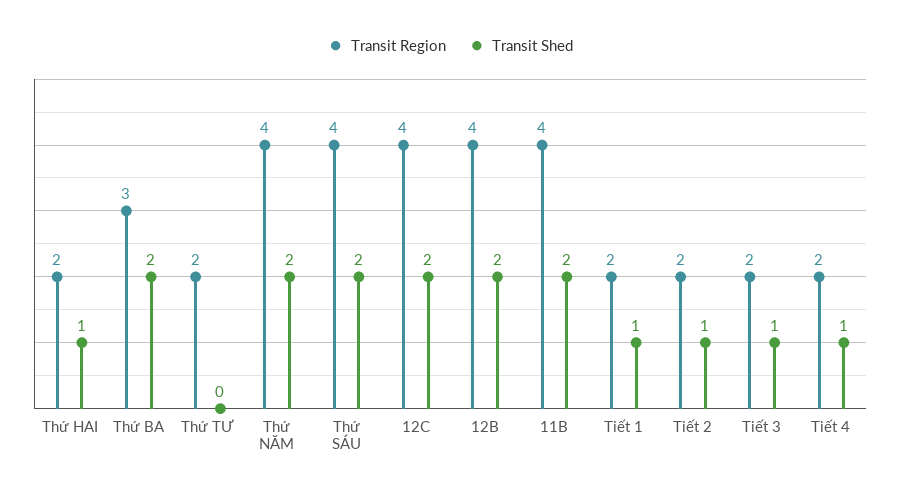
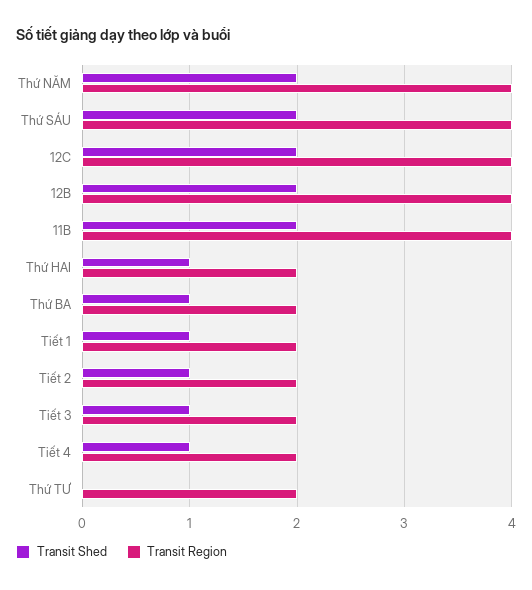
Transit Region, Thứ BA: 3 -> 2
Transit Shed, Thứ BA: 2 -> 1

